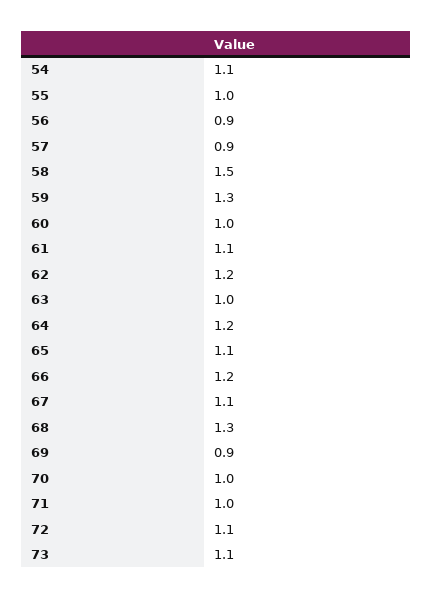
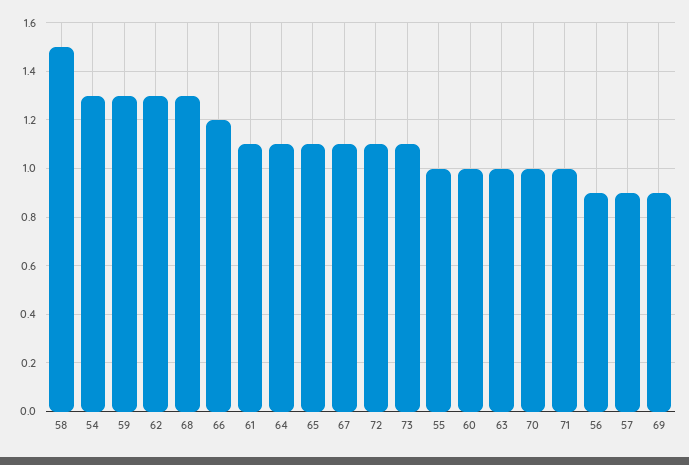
54: 1.1 -> 1.3
62: 1.2 -> 1.3
64: 1.2 -> 1.1

